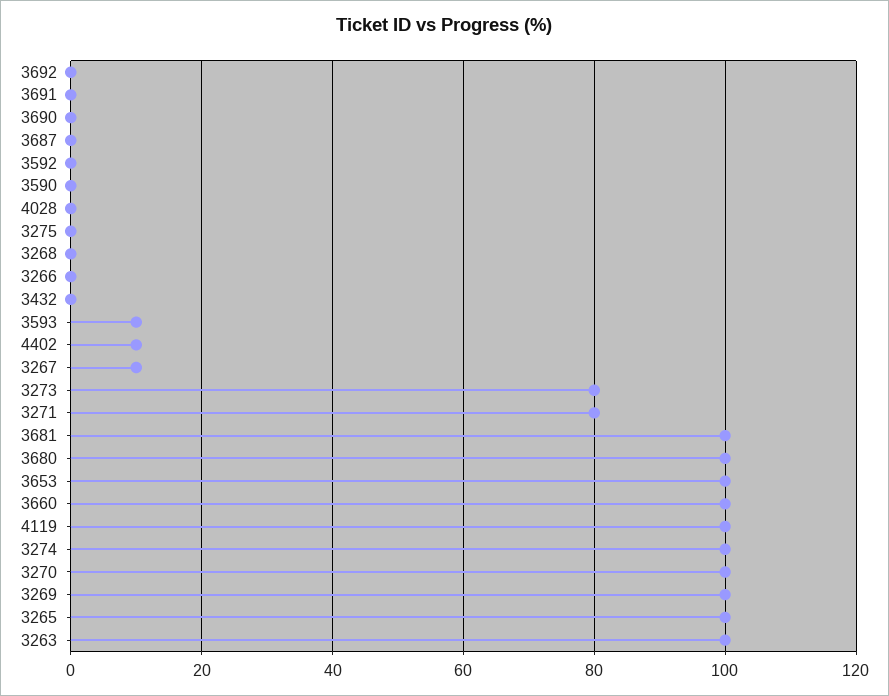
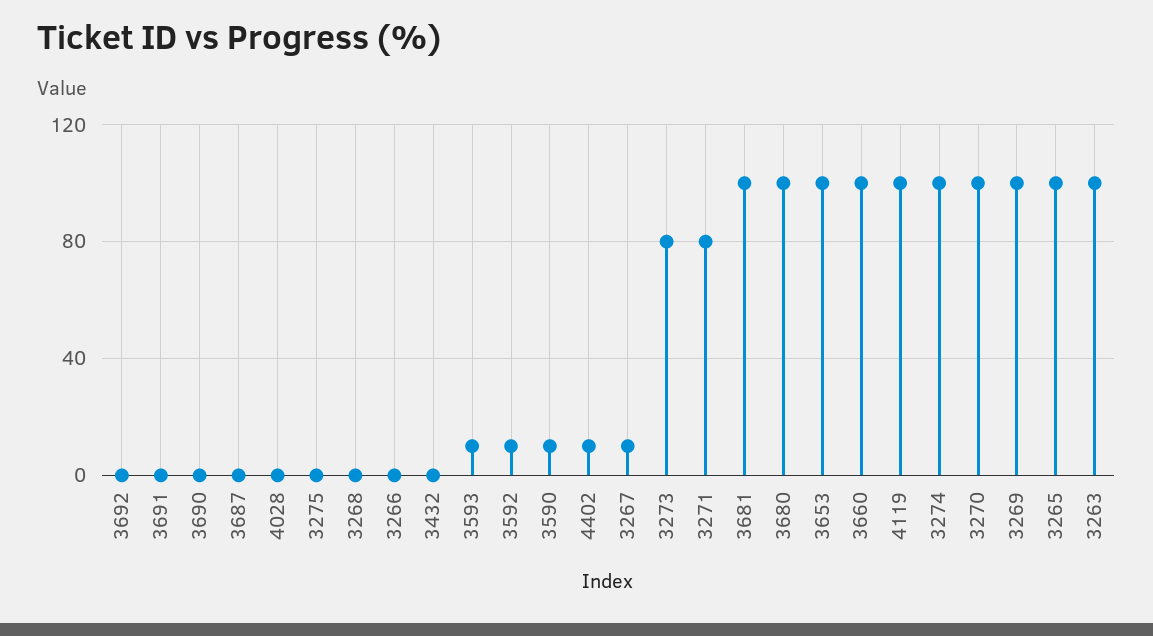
3592: 0 -> 10
3590: 0 -> 10

